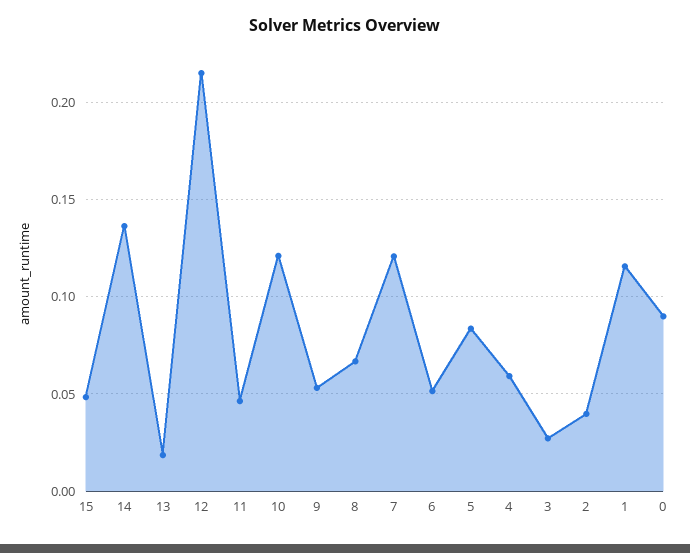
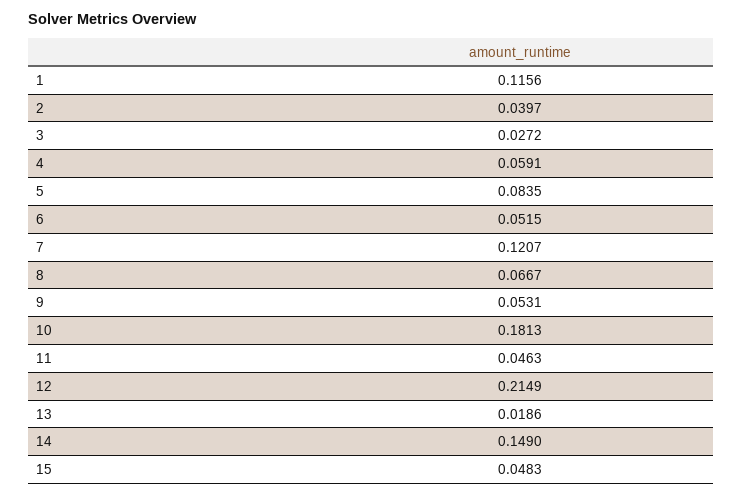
14: 0.135 -> 0.149
10: 0.12 -> 0.1813
0: 0.09 -> none

